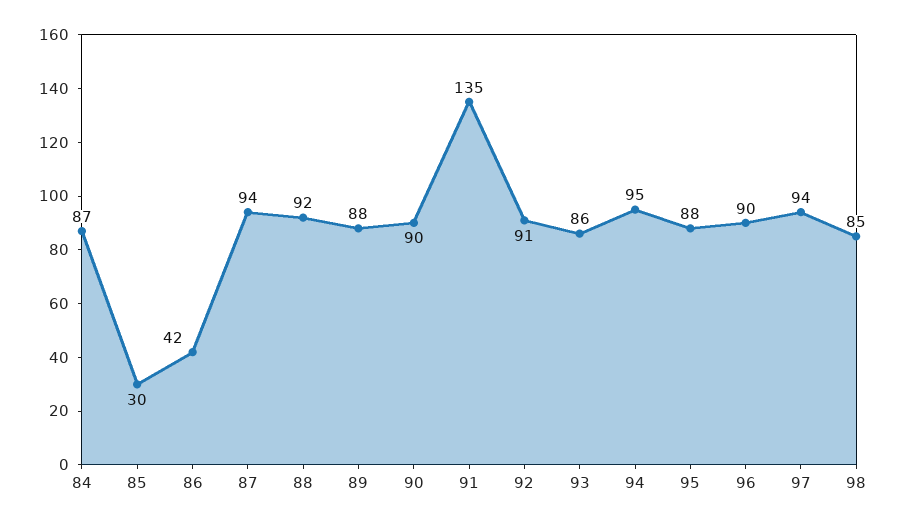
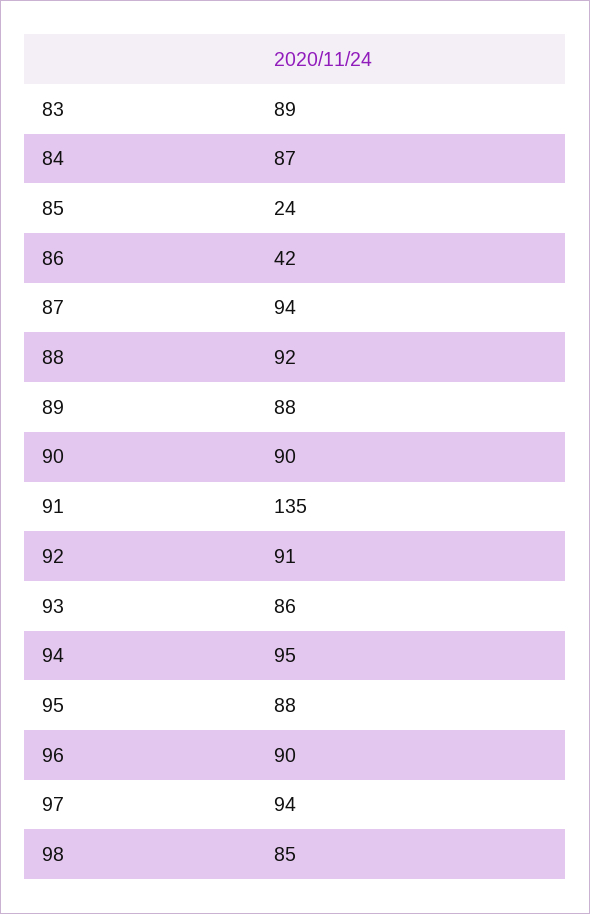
85: 30 -> 24
83: none -> 89

